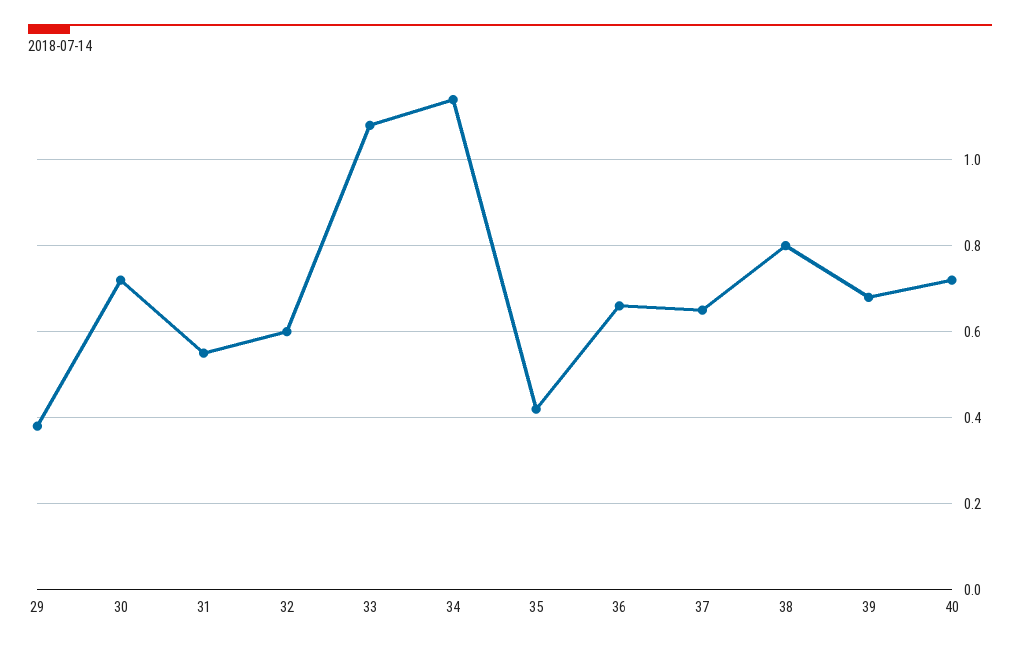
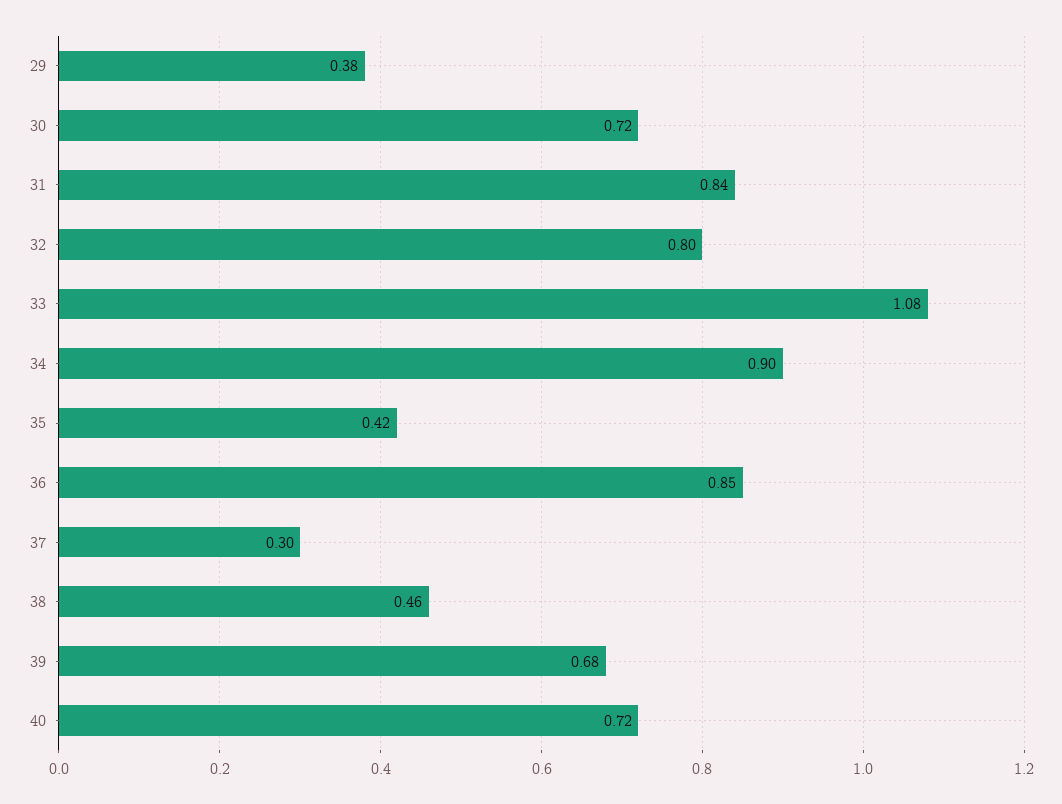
31: 0.55 -> 0.84
32: 0.6 -> 0.8
34: 1.15 -> 0.9
36: 0.65 -> 0.85
37: 0.65 -> 0.3
38: 0.8 -> 0.46

